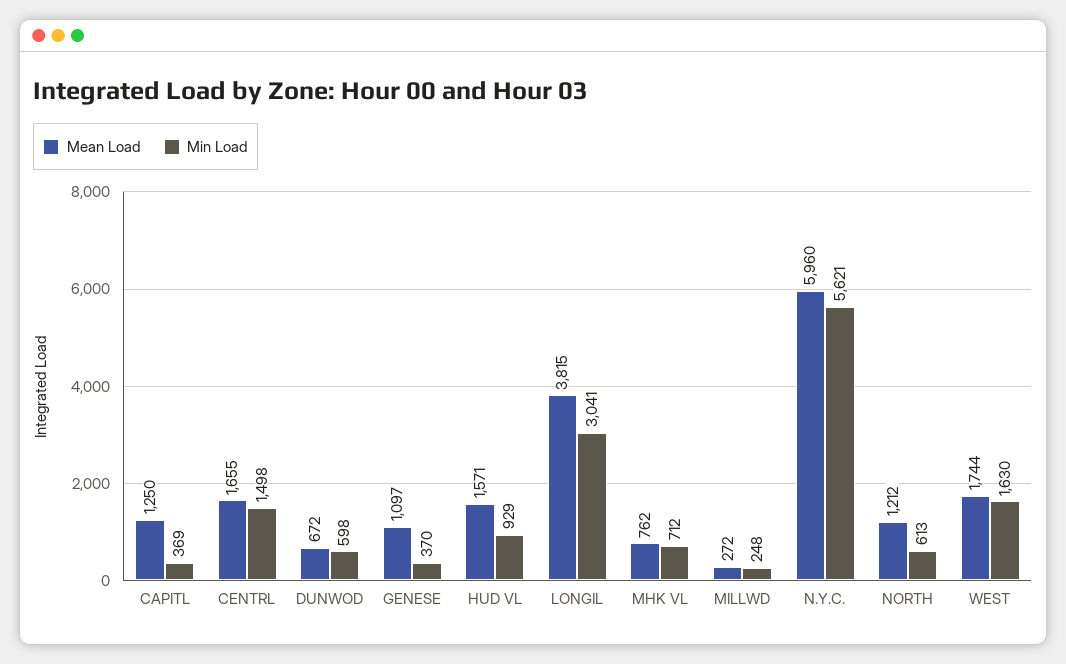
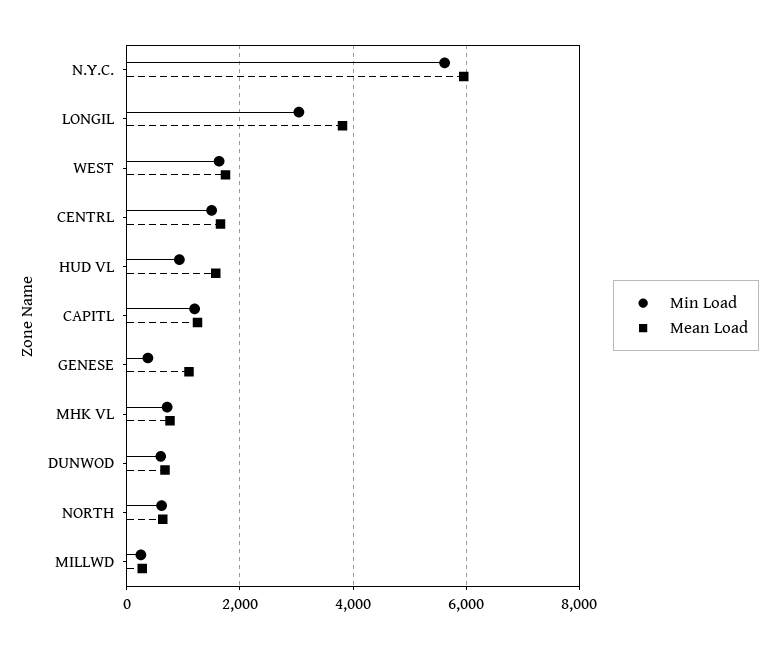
Min Load, CAPITL: 369 -> 1200
Mean Load, NORTH: 1212 -> 600

